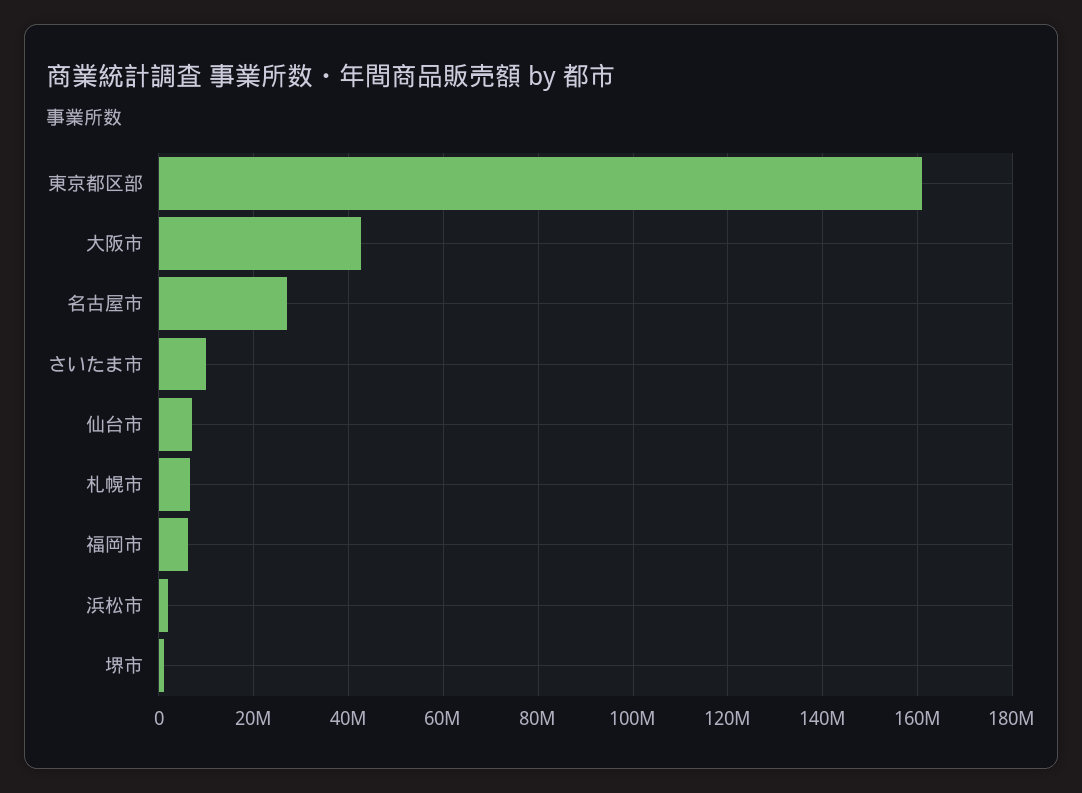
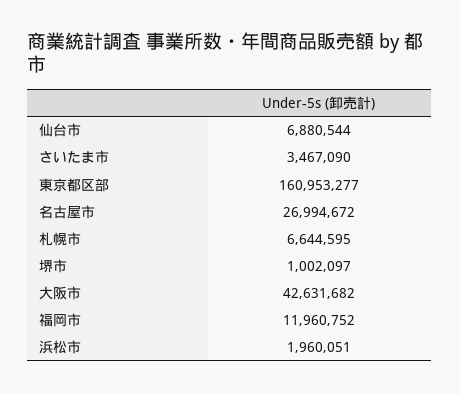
さいたま市: 10000000 -> 3467090
福岡市: 6000000 -> 11960752

